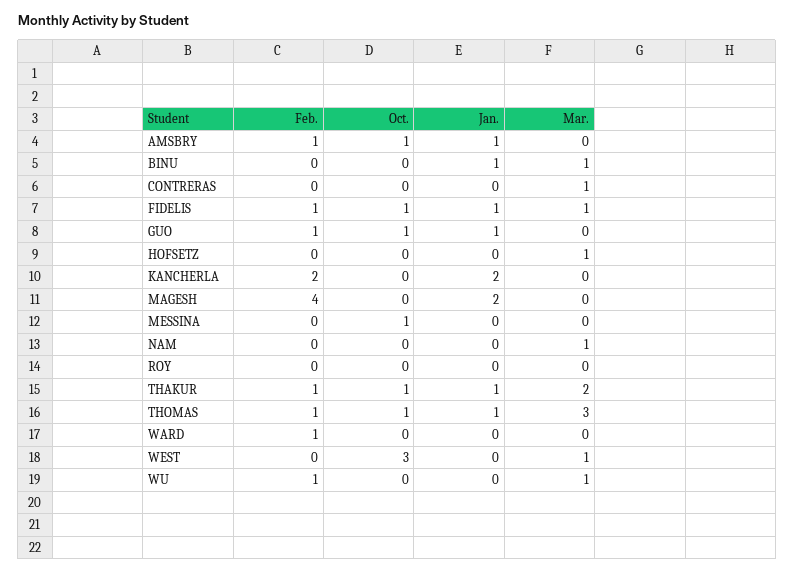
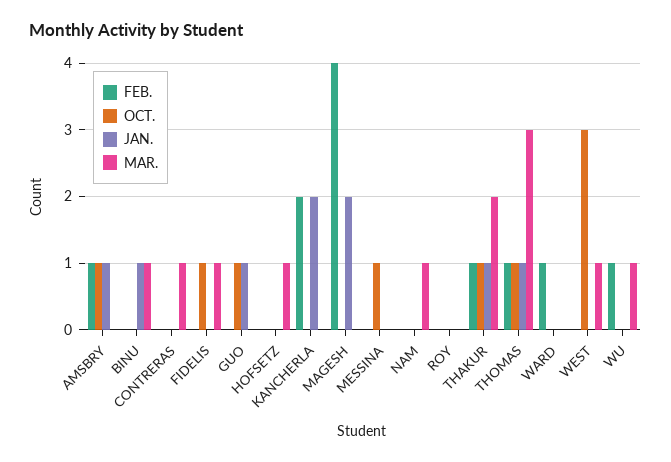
Feb., FIDELIS: 1 -> 0
Jan., FIDELIS: 1 -> 0
Feb., GUO: 1 -> 0

